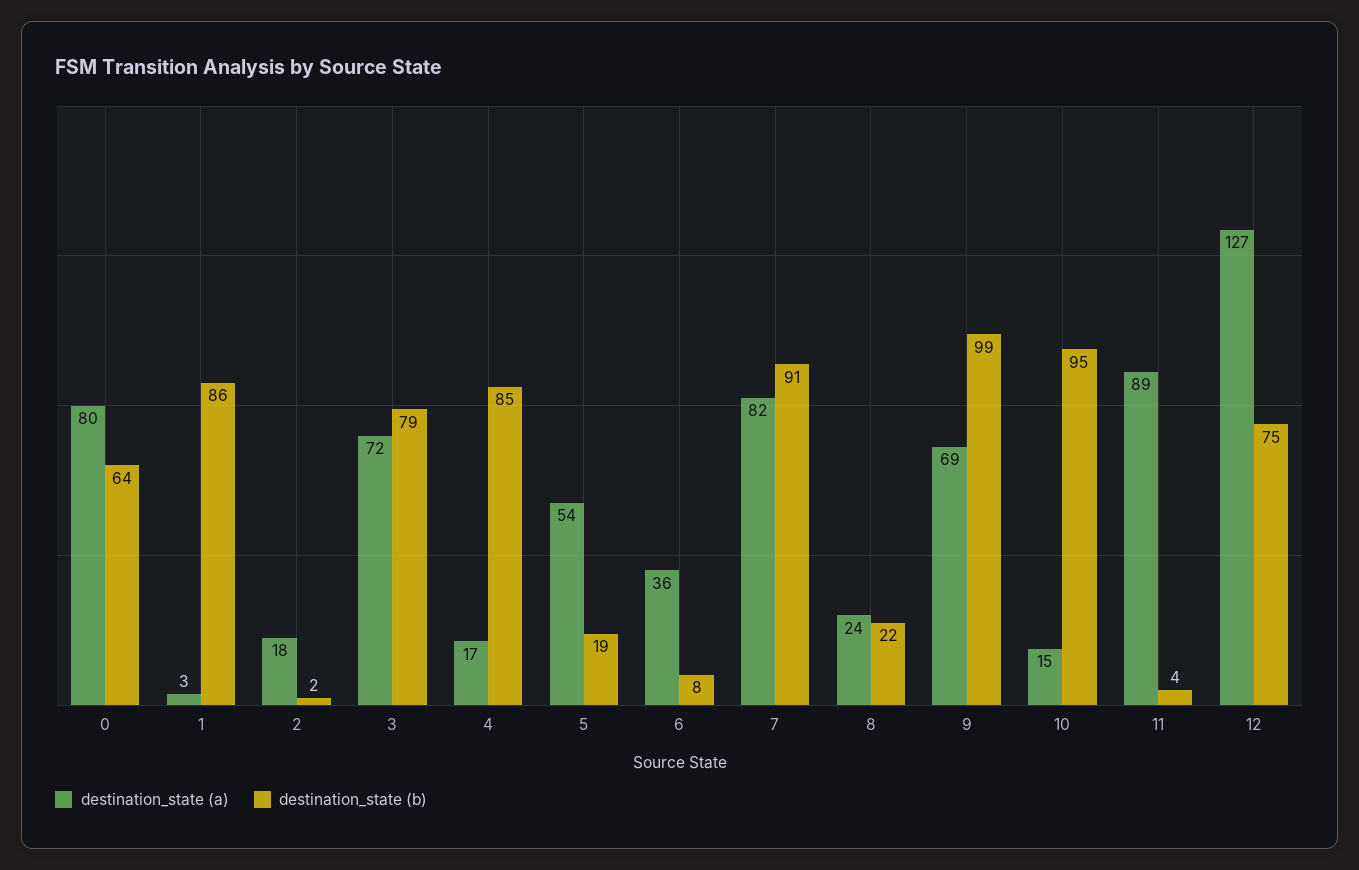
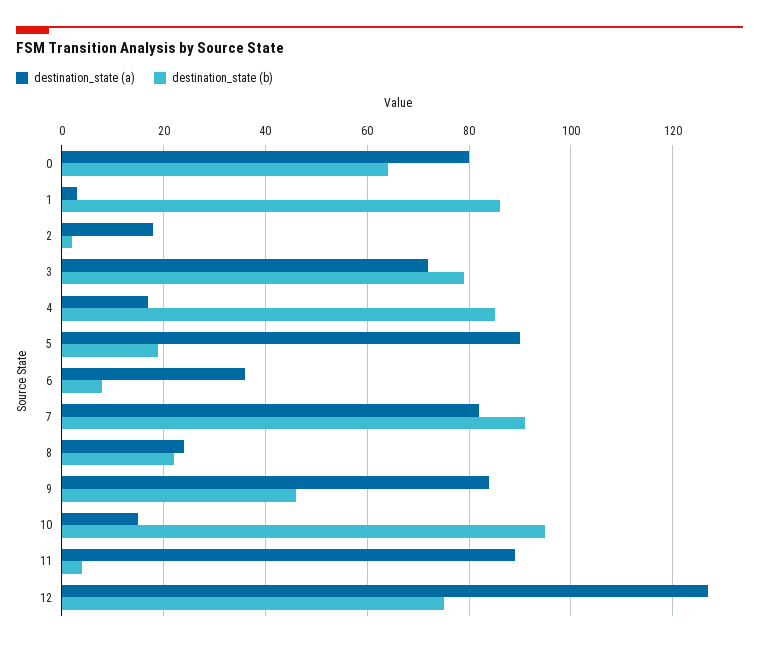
destination_state (a), 5: 54 -> 90
destination_state (a), 9: 69 -> 85
destination_state (b), 9: 99 -> 45

